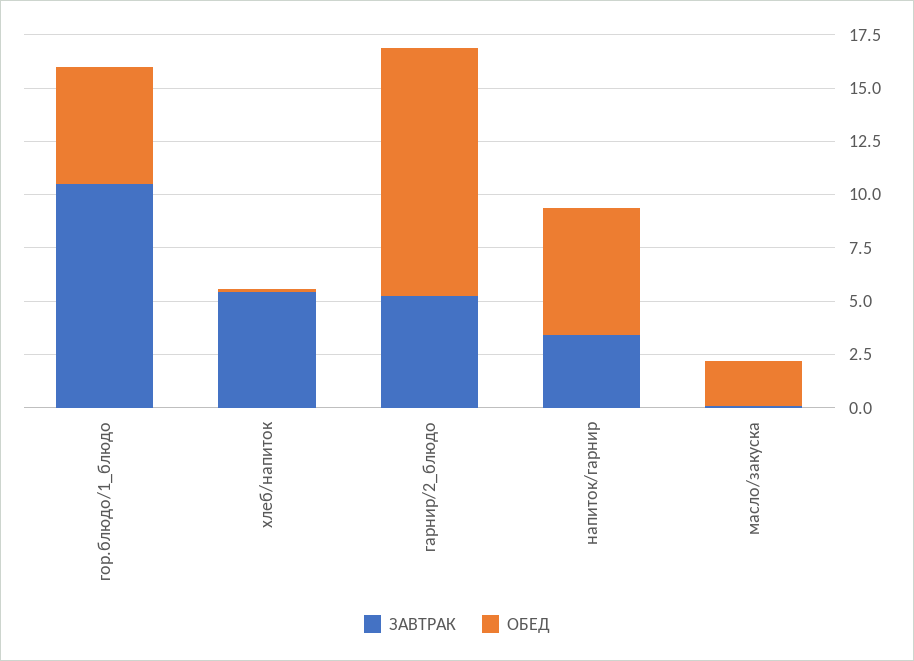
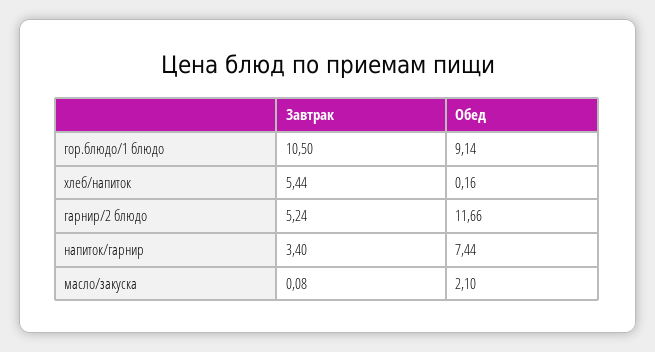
ОБЕД, гор.блюдо/1_блюдо: 5.5 -> 9.14
ОБЕД, напиток/гарнир: 6 -> 7.44

